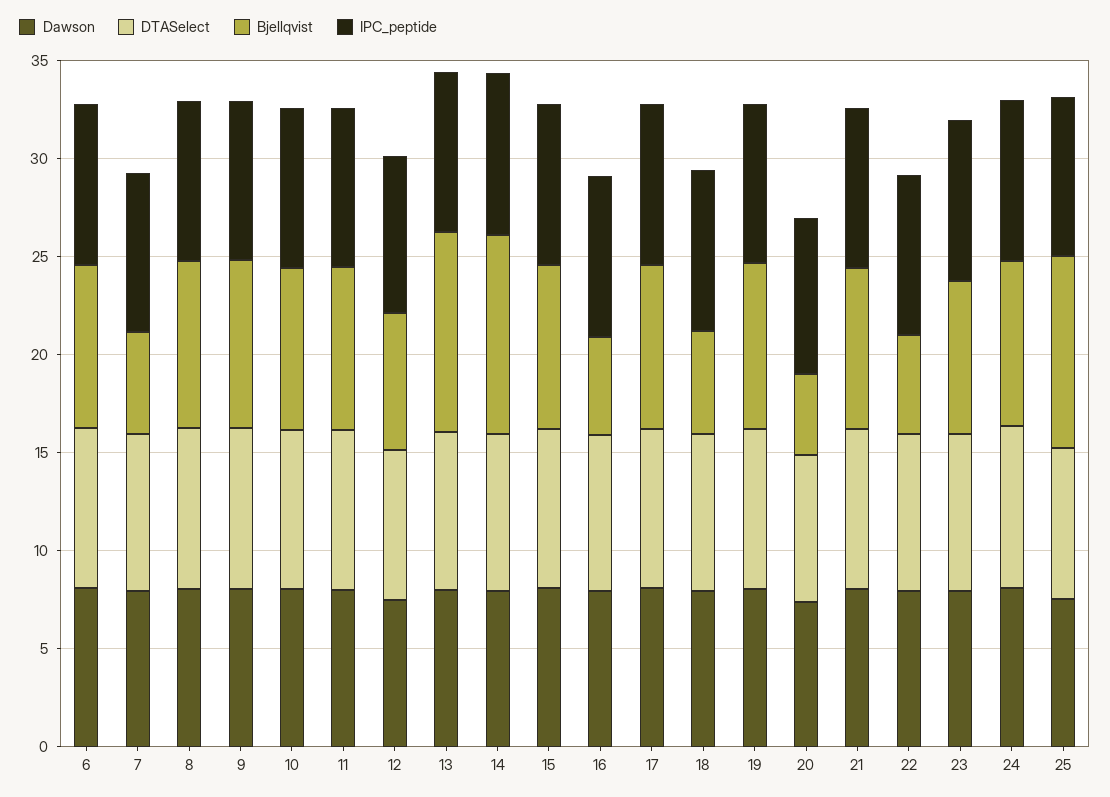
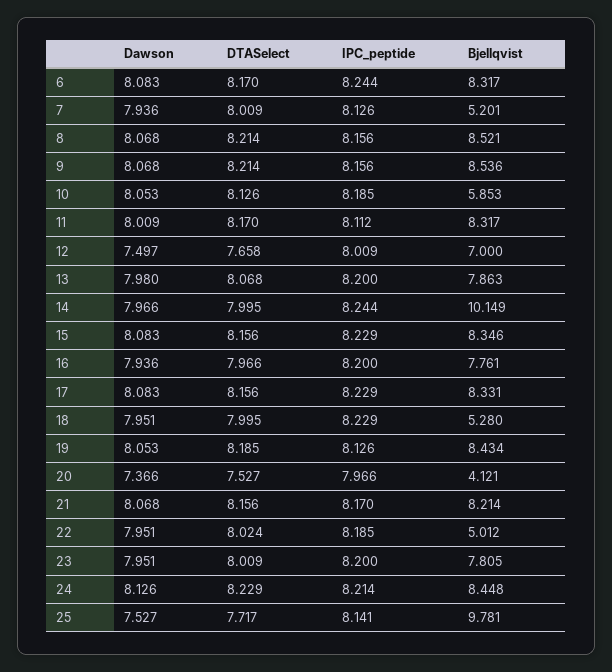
Bjellqvist, 10: 8 -> 5.853
Bjellqvist, 13: 10 -> 7.863
Bjellqvist, 16: 5 -> 7.761

